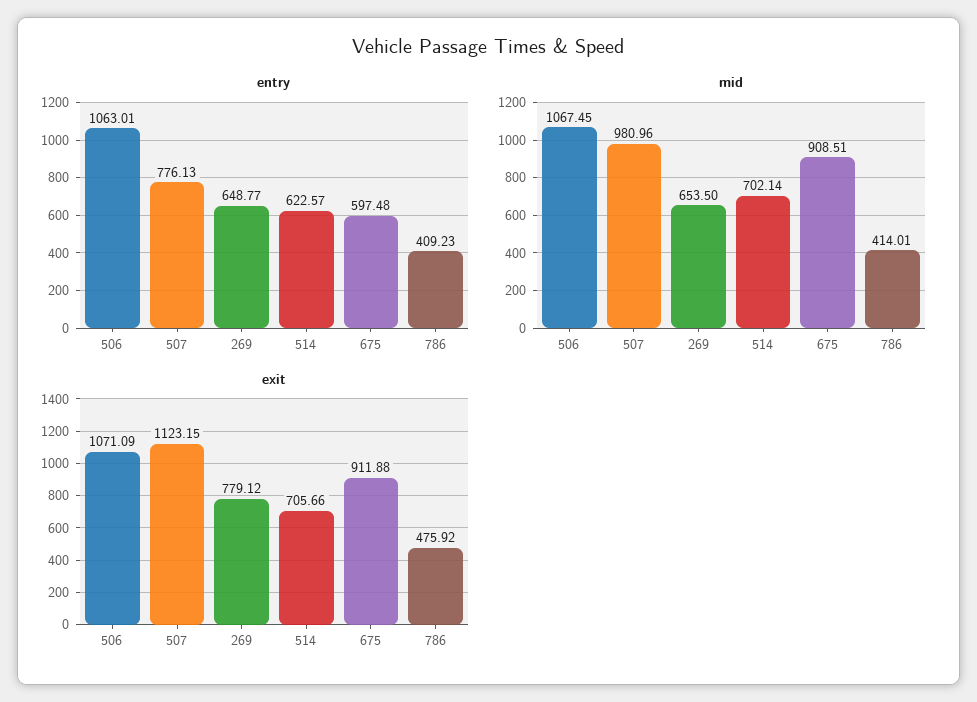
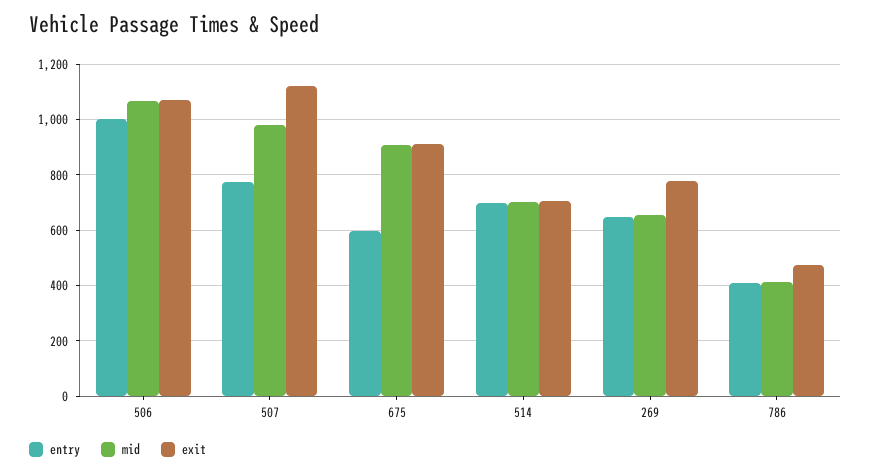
entry, 506: 1063.01 -> 1000
entry, 514: 622.57 -> 700

